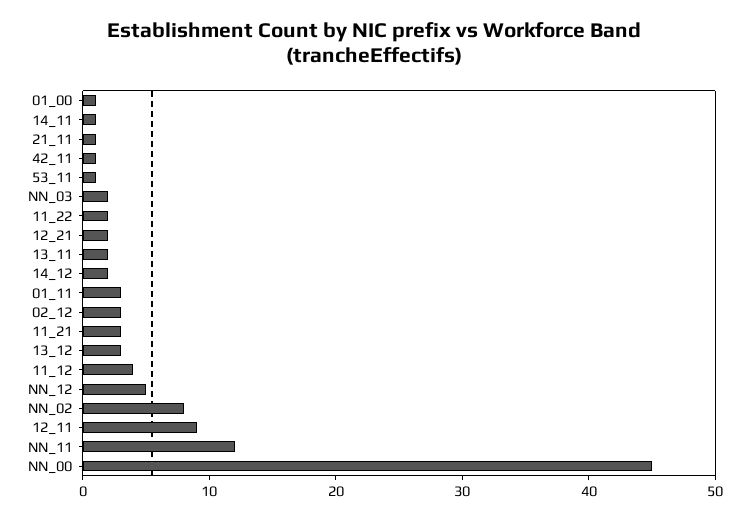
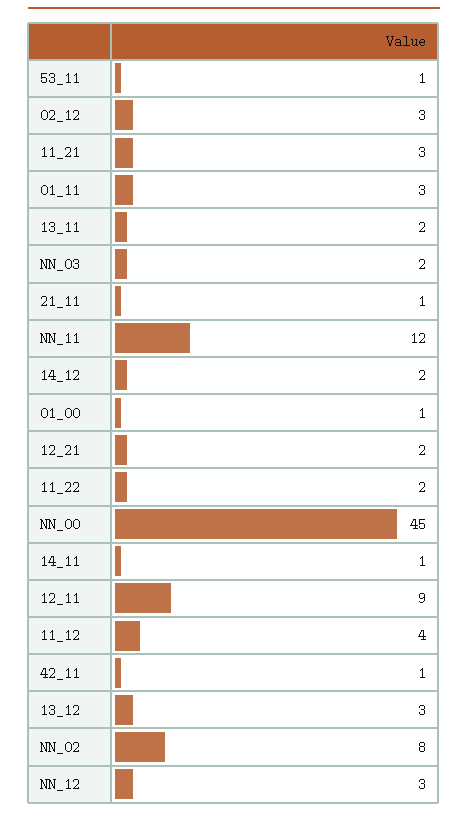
NN_12: 5 -> 3

